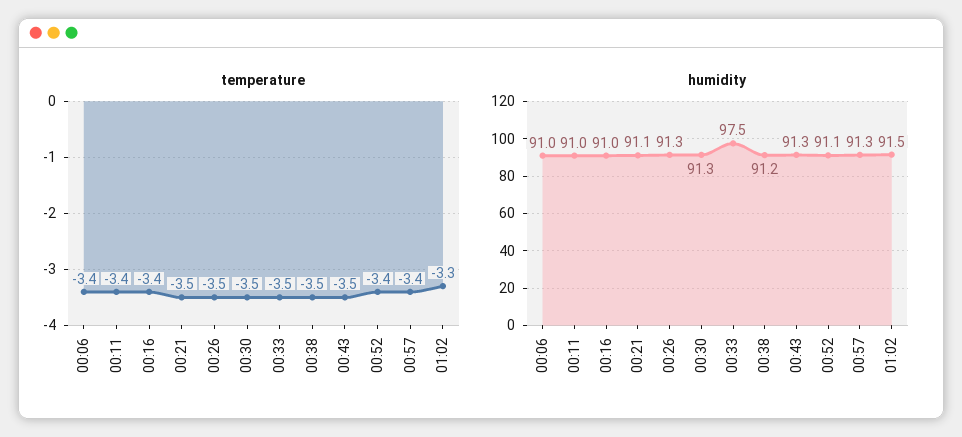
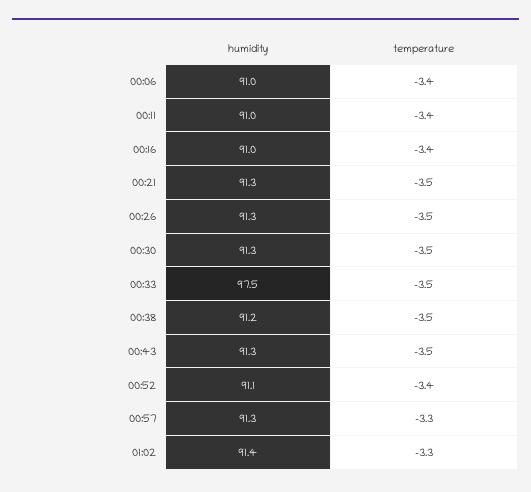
temperature, 00:57: -3.4 -> -3.3
humidity, 00:21: 91.1 -> 91.3
humidity, 01:02: 91.5 -> 91.4

